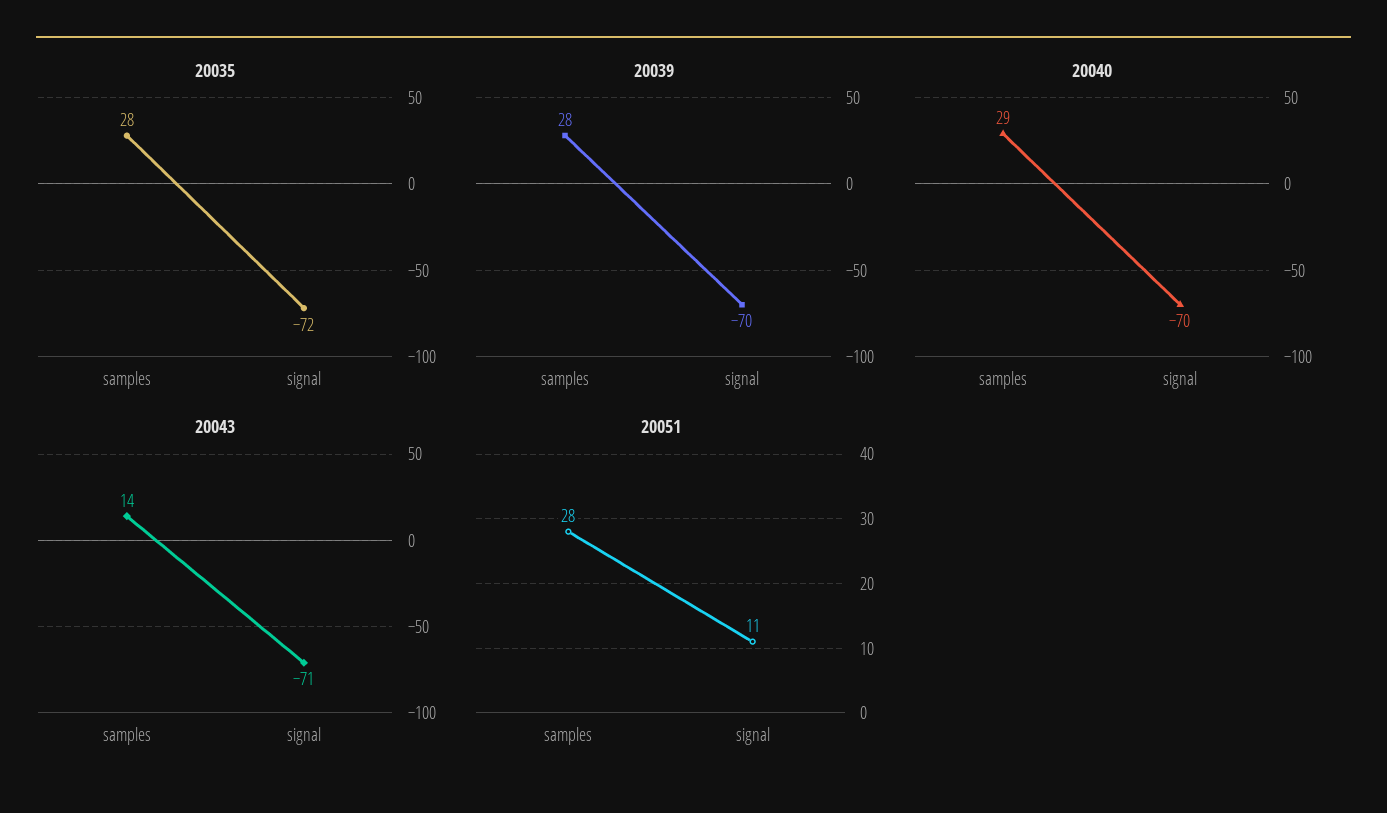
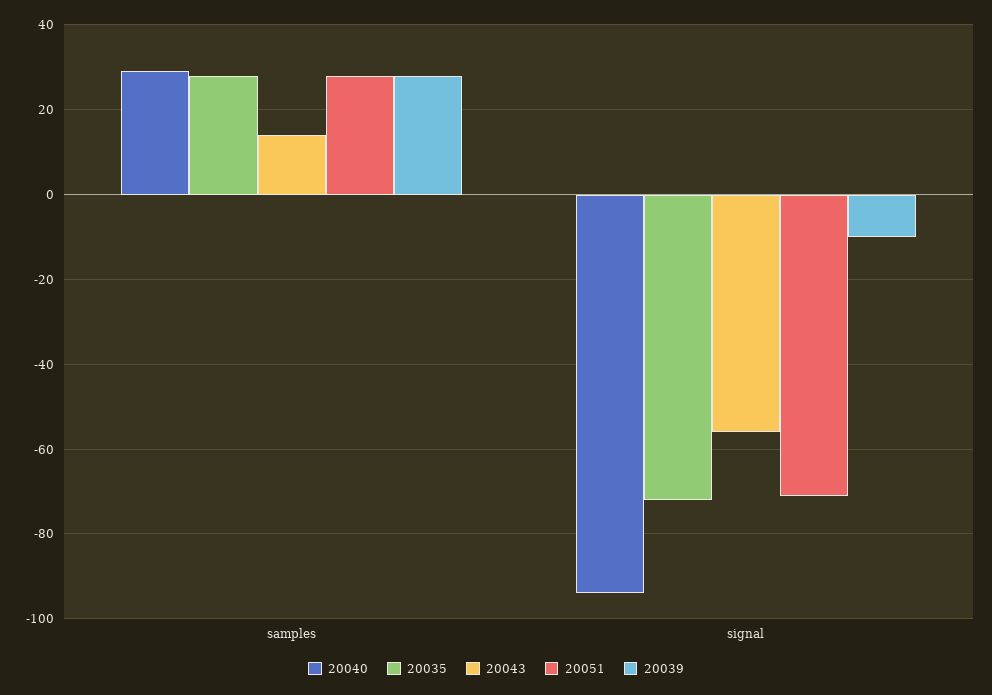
20039, signal: -70 -> -10
20040, signal: -70 -> -95
20043, signal: -71 -> -55
20051, signal: 11 -> -70

